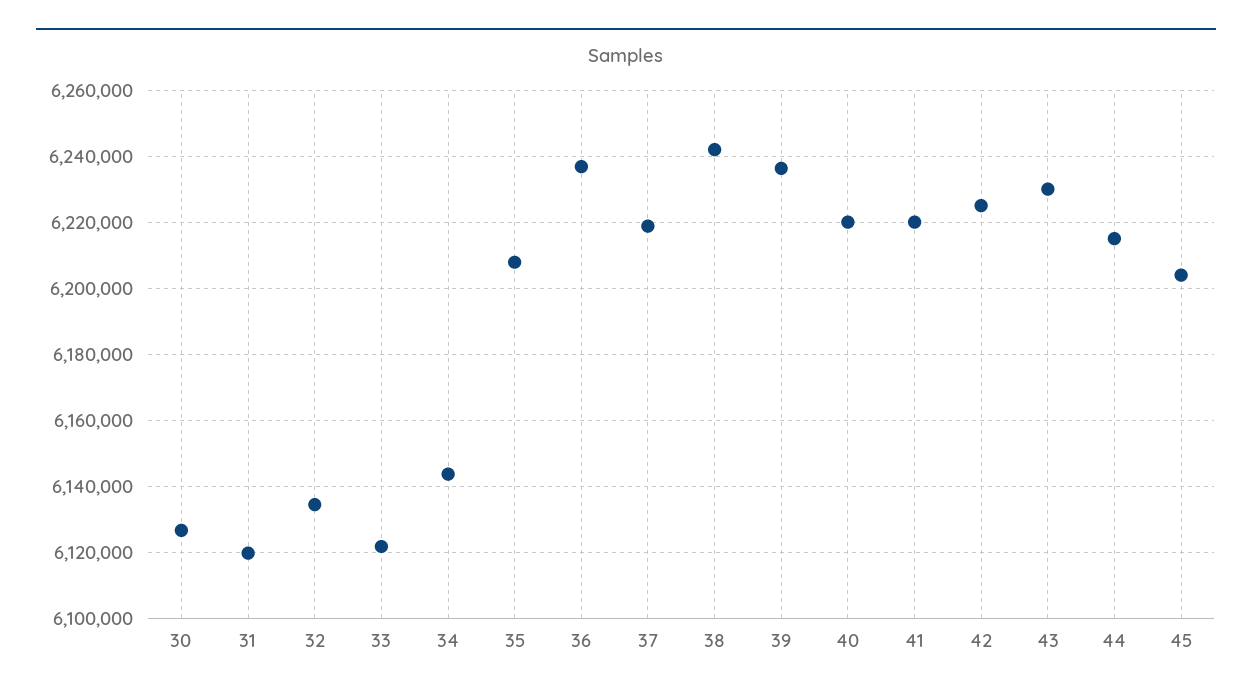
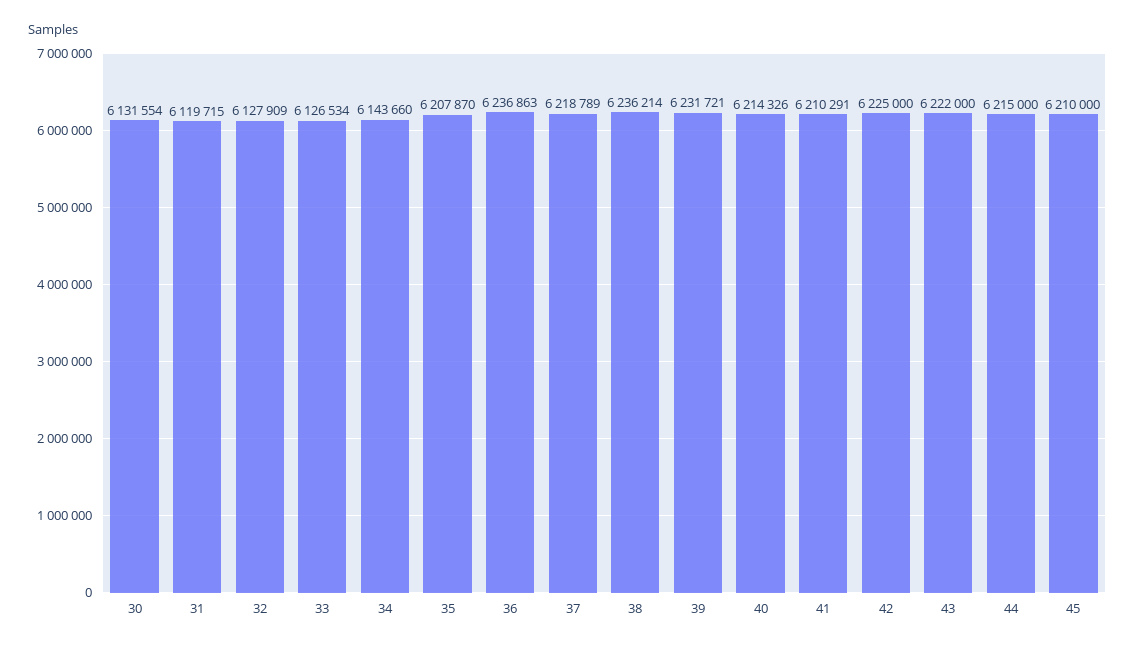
30: 6126000 -> 6131554
32: 6134000 -> 6127909
33: 6122000 -> 6126534
38: 6242000 -> 6236214
39: 6236000 -> 6231721
40: 6220000 -> 6214326
41: 6220000 -> 6210291
43: 6230000 -> 6222000
45: 6204000 -> 6210000

